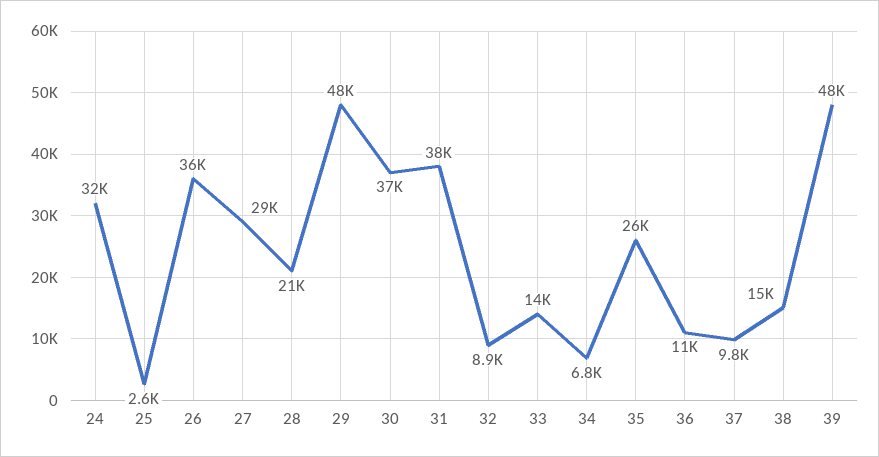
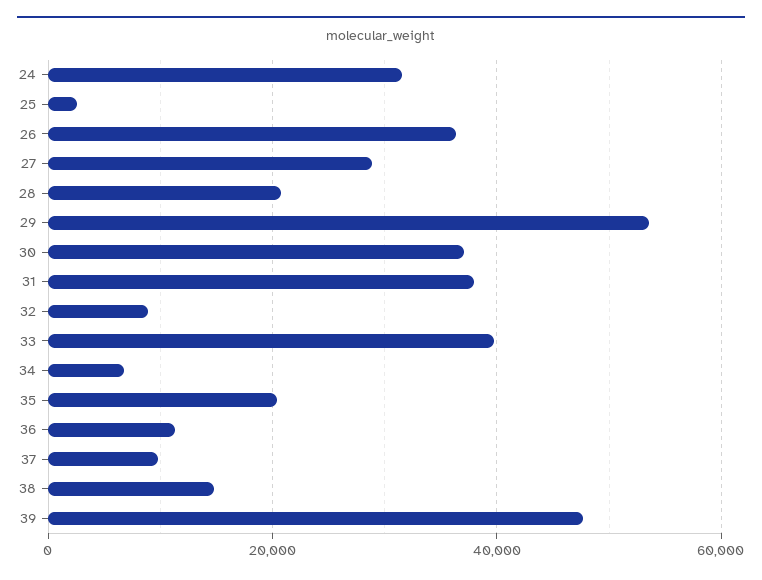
29: 48000 -> 54000
33: 14000 -> 40000
35: 26000 -> 20000

